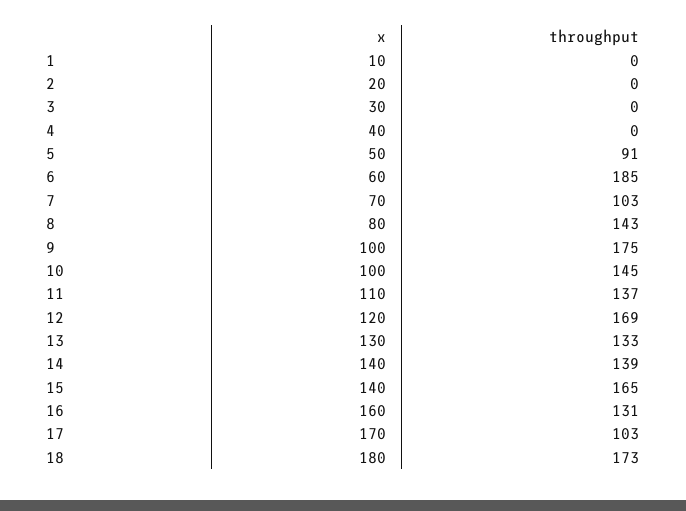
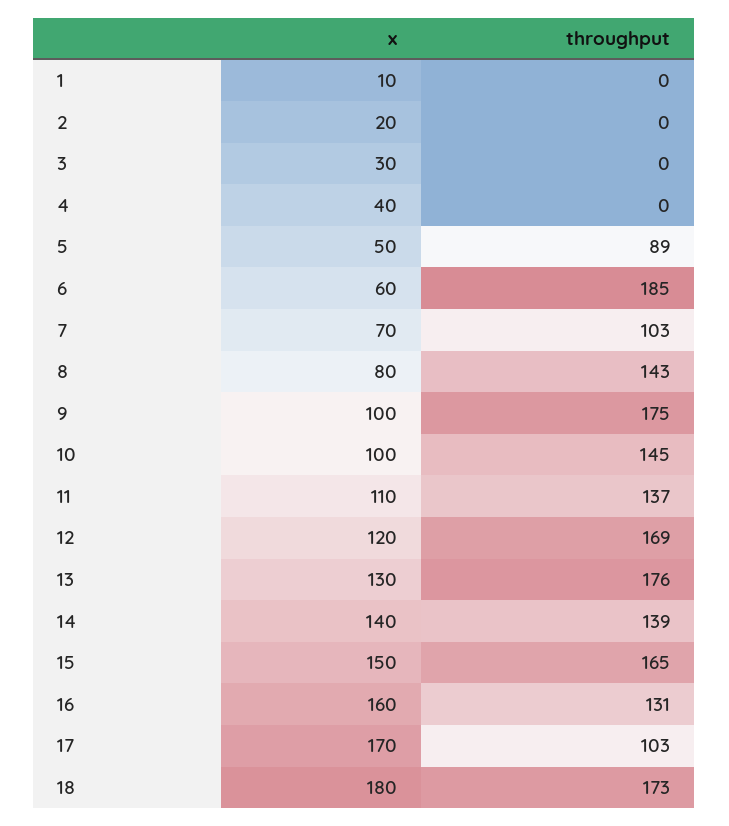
throughput, 5: 91 -> 89
throughput, 13: 133 -> 176
x, 15: 140 -> 150

